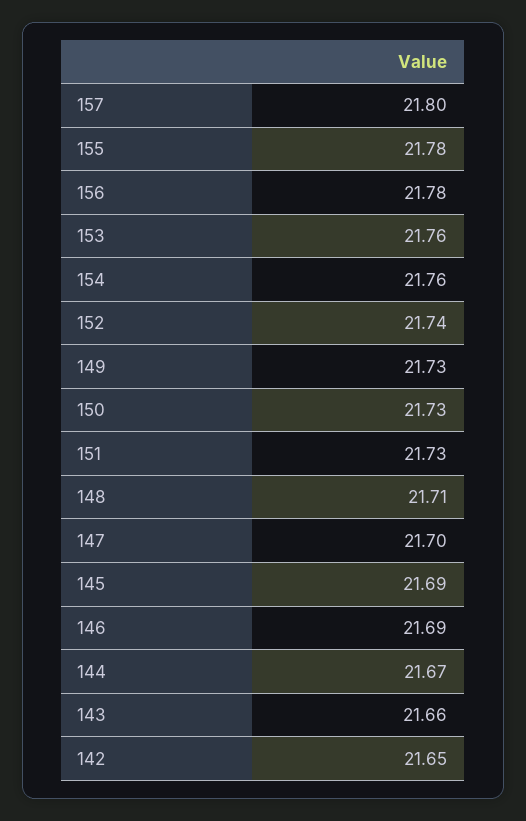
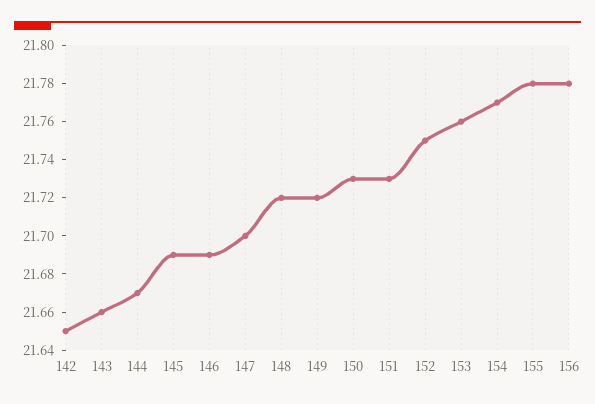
157: 21.8 -> none
154: 21.76 -> 21.77
152: 21.74 -> 21.75
149: 21.73 -> 21.72
148: 21.71 -> 21.72

